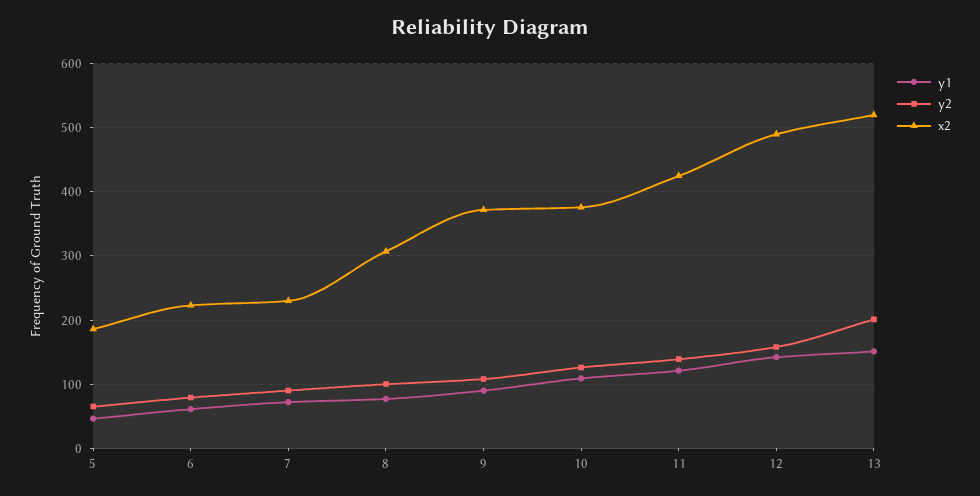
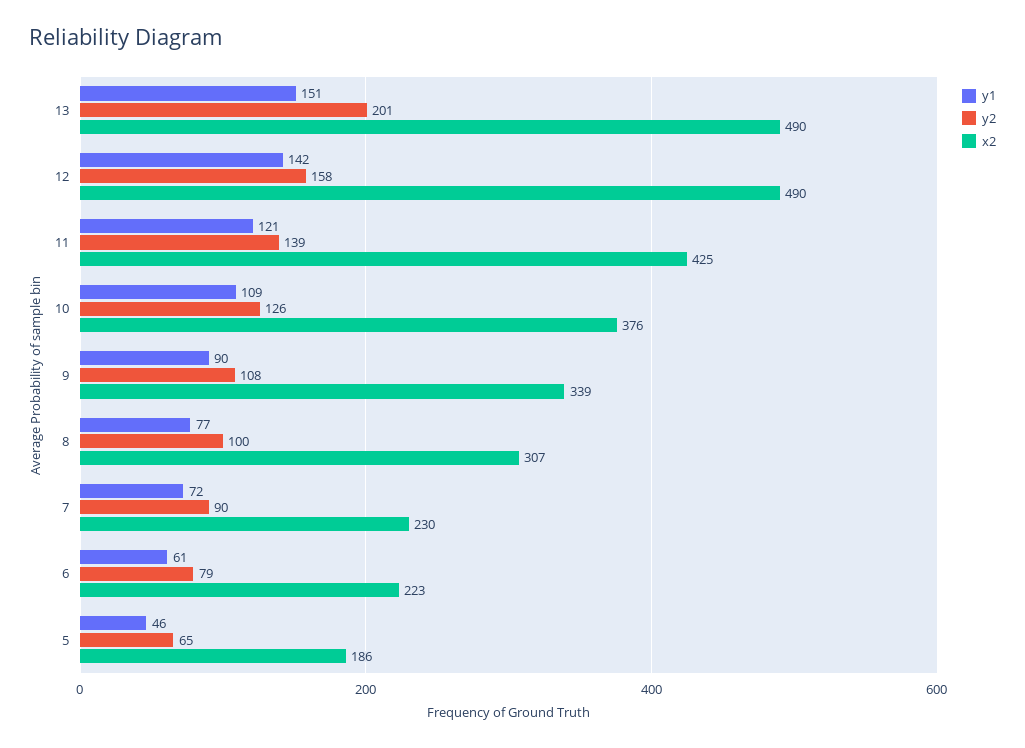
x2, 9: 370 -> 339
x2, 13: 520 -> 490

